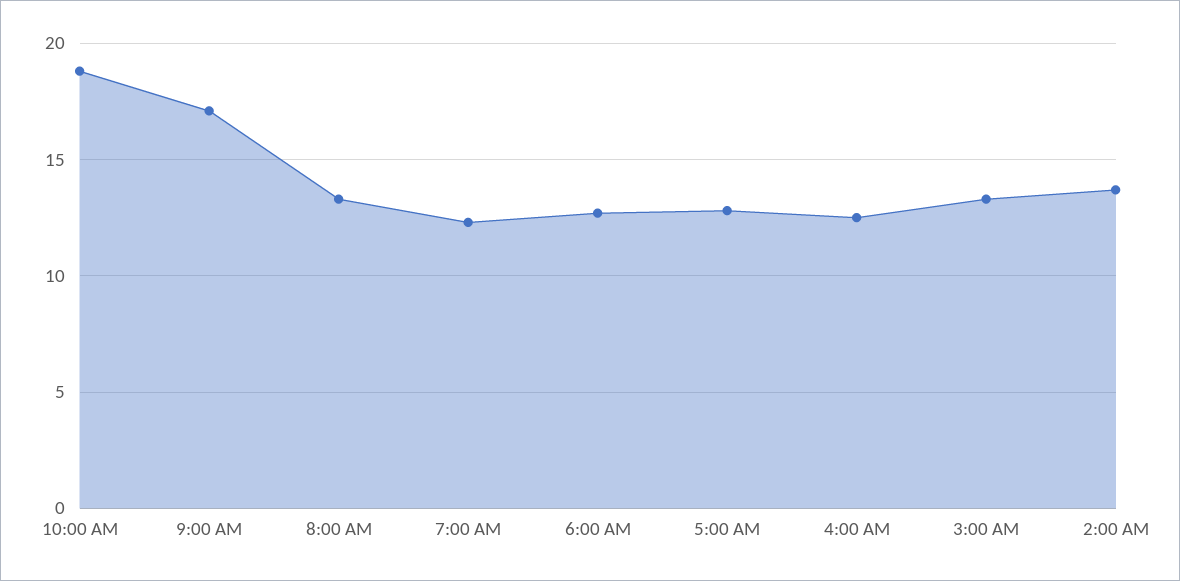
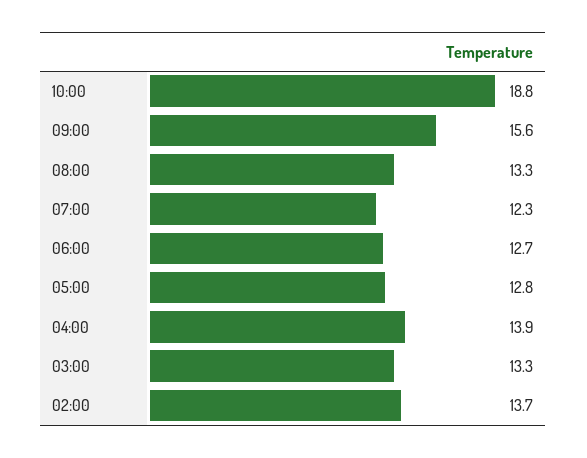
9:00 AM: 17 -> 15.6
4:00 AM: 12.5 -> 13.9

